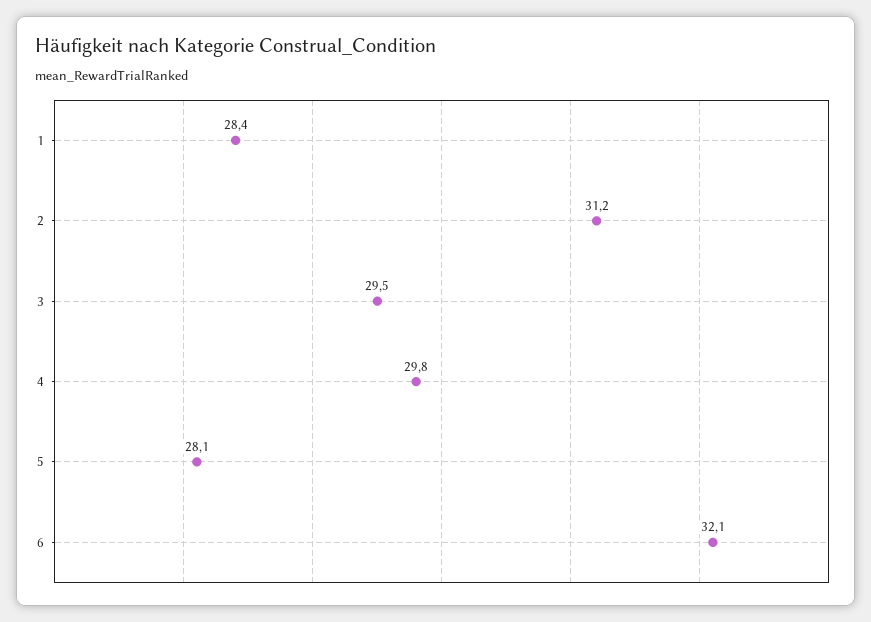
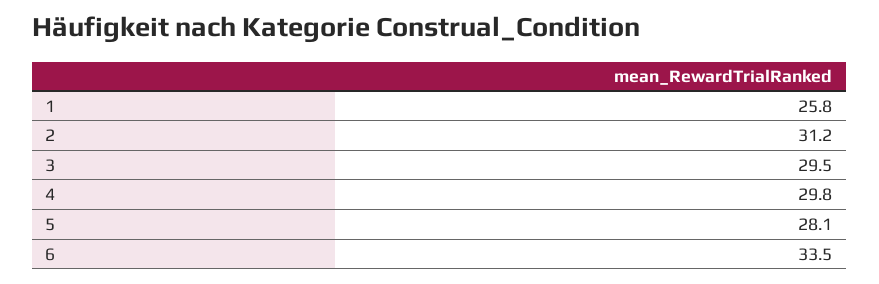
1: 28.4 -> 25.8
6: 32.1 -> 33.5

